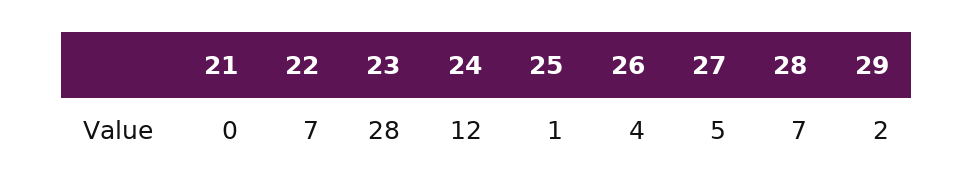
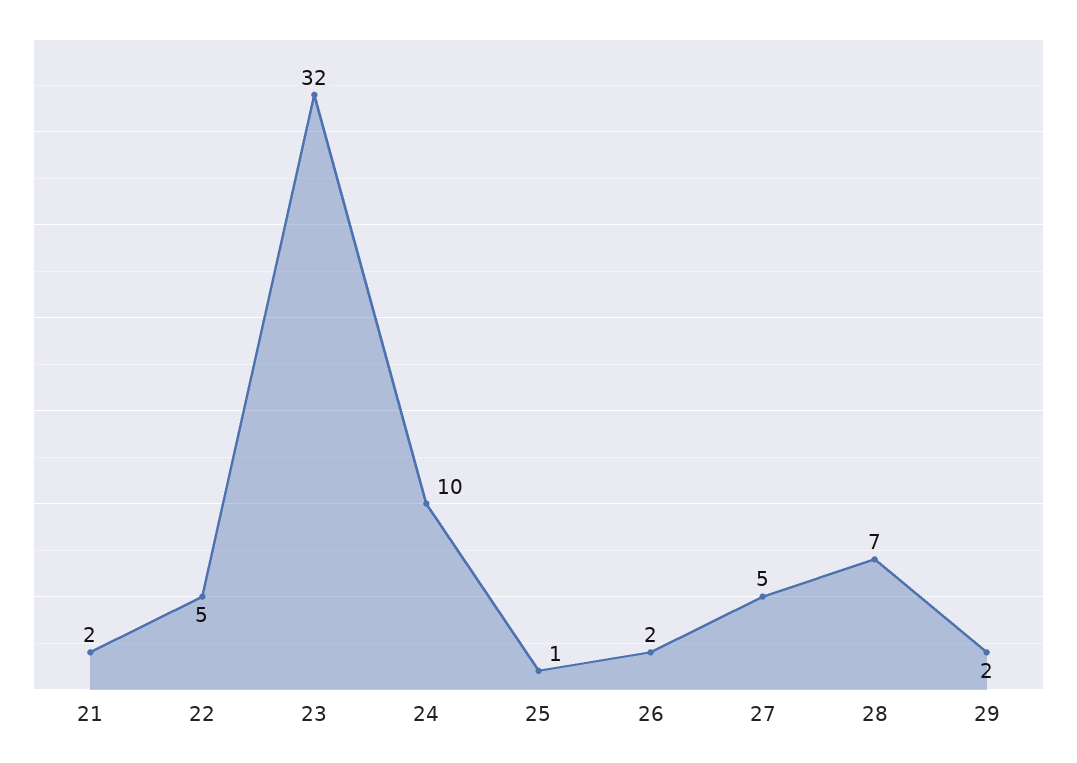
21: 0 -> 2
22: 7 -> 5
23: 28 -> 32
24: 12 -> 10
26: 4 -> 2

